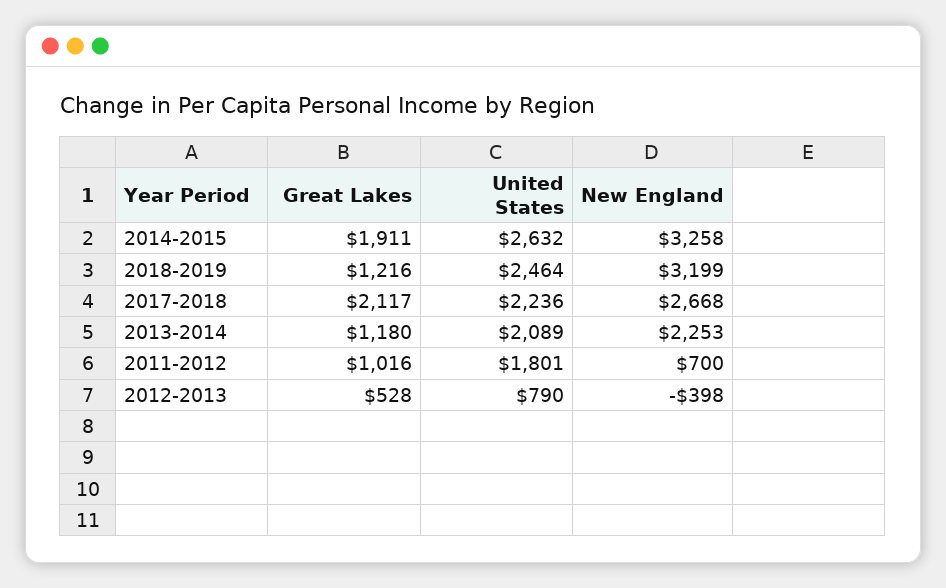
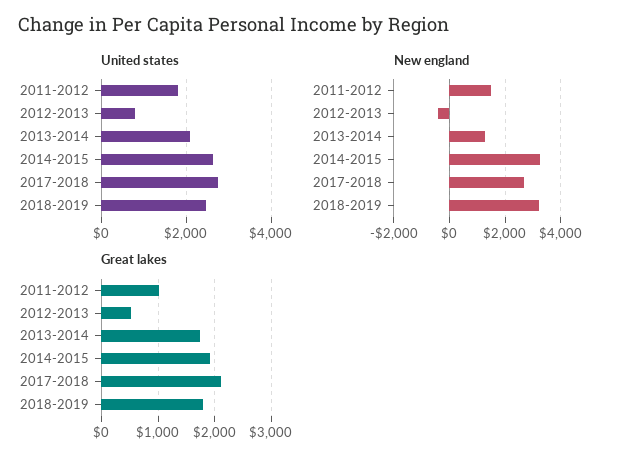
Great Lakes, 2018-2019: 1216 -> 1800
United States, 2017-2018: 2236 -> 2800
Great Lakes, 2013-2014: 1180 -> 1800
New England, 2013-2014: 2253 -> 1250
New England, 2011-2012: 700 -> 1500

